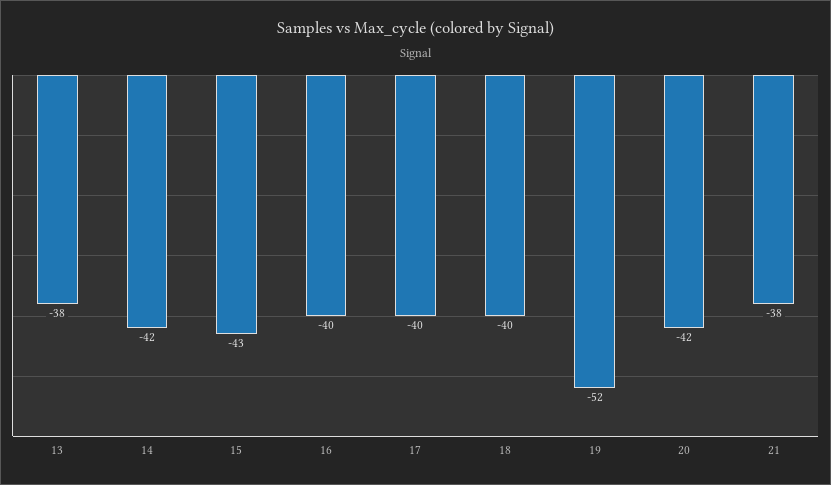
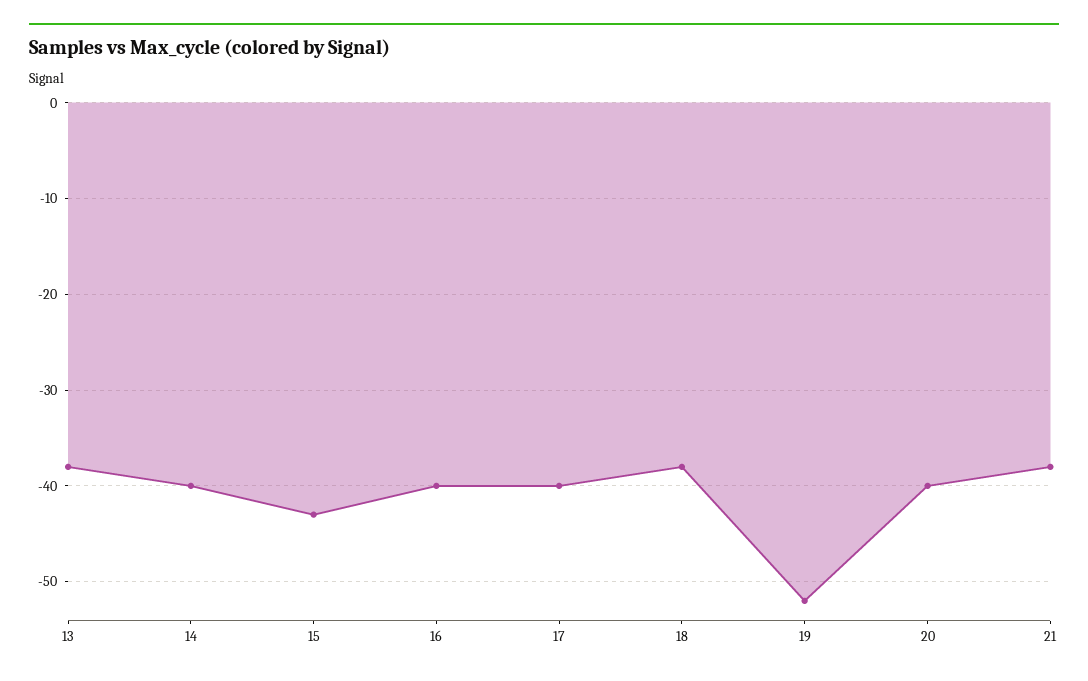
14: -42 -> -40
18: -40 -> -38
20: -42 -> -40

